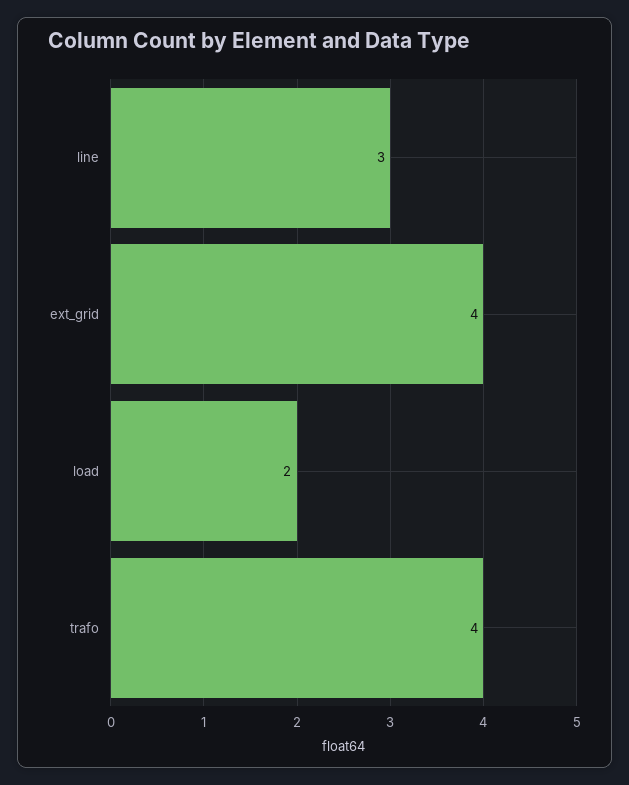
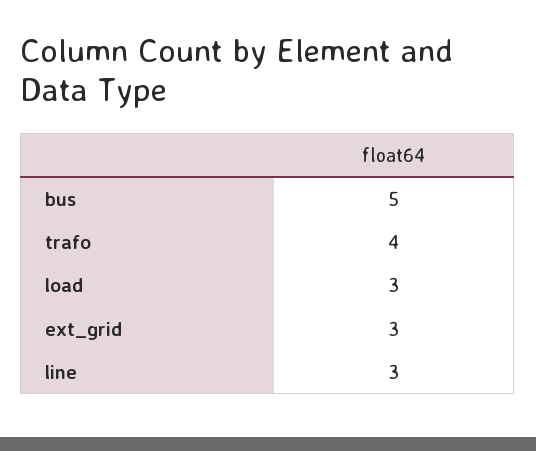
ext_grid: 4 -> 3
load: 2 -> 3
bus: none -> 5

